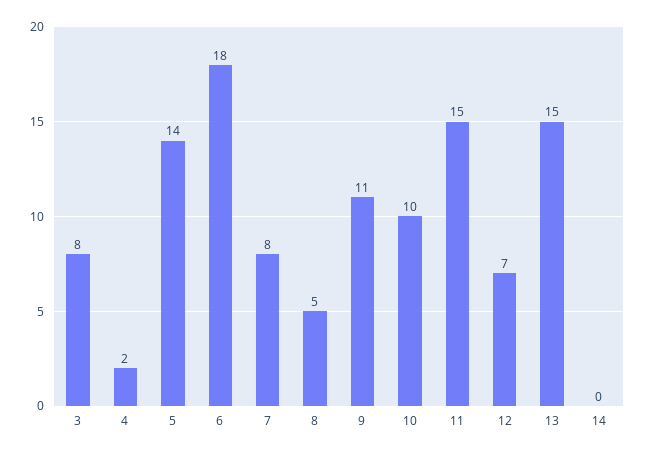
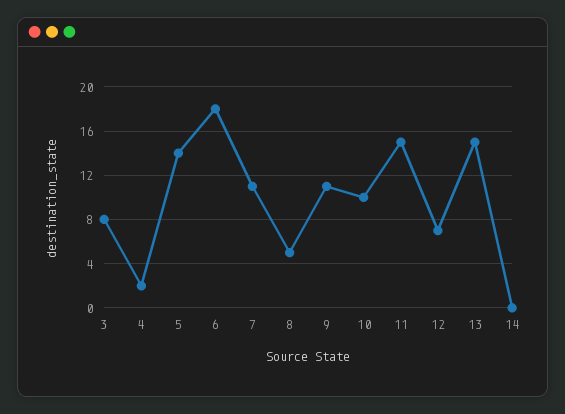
7: 8 -> 11

